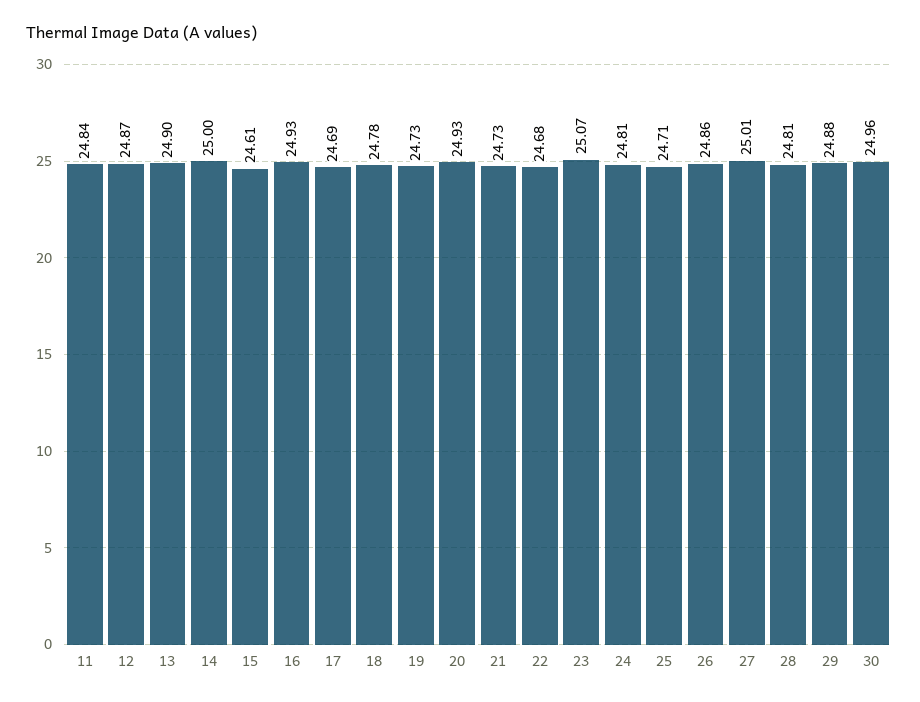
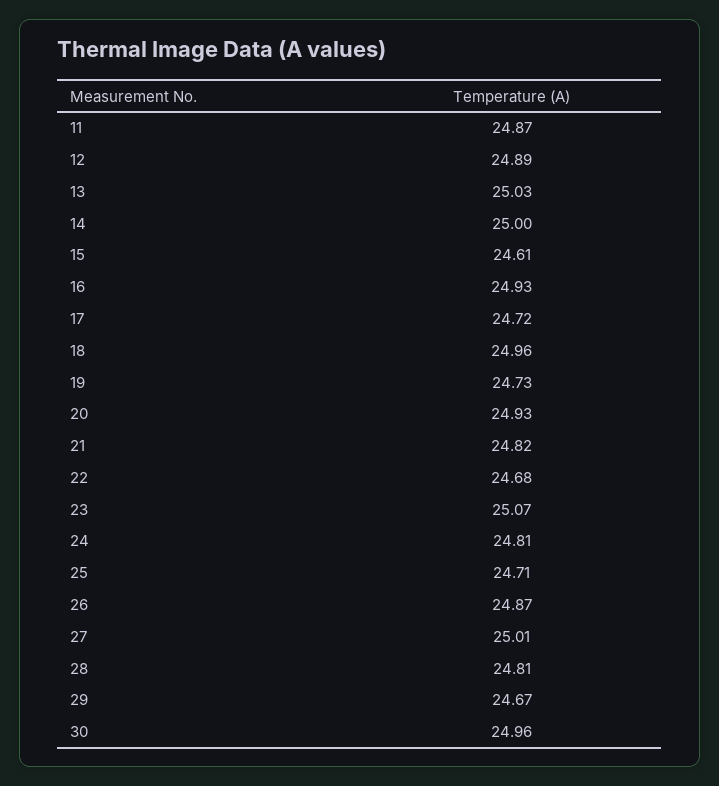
11: 24.84 -> 24.87
12: 24.87 -> 24.89
13: 24.9 -> 25.03
17: 24.69 -> 24.72
18: 24.78 -> 24.96
21: 24.73 -> 24.82
26: 24.86 -> 24.87
29: 24.88 -> 24.67

